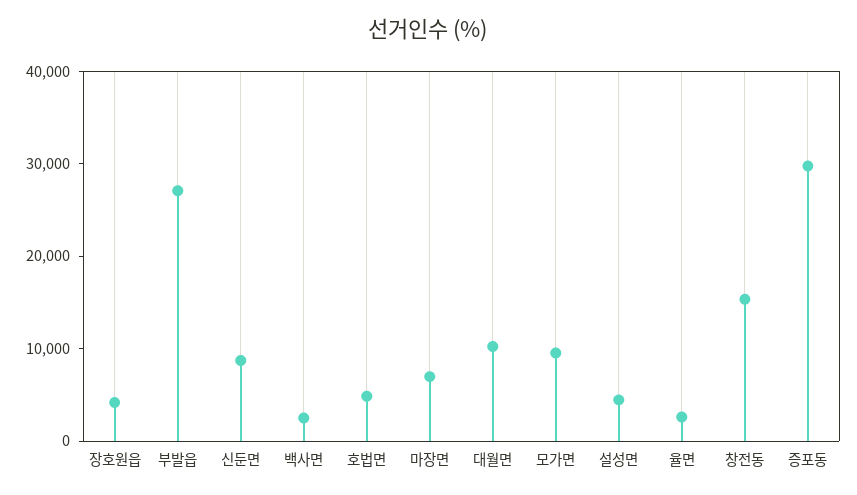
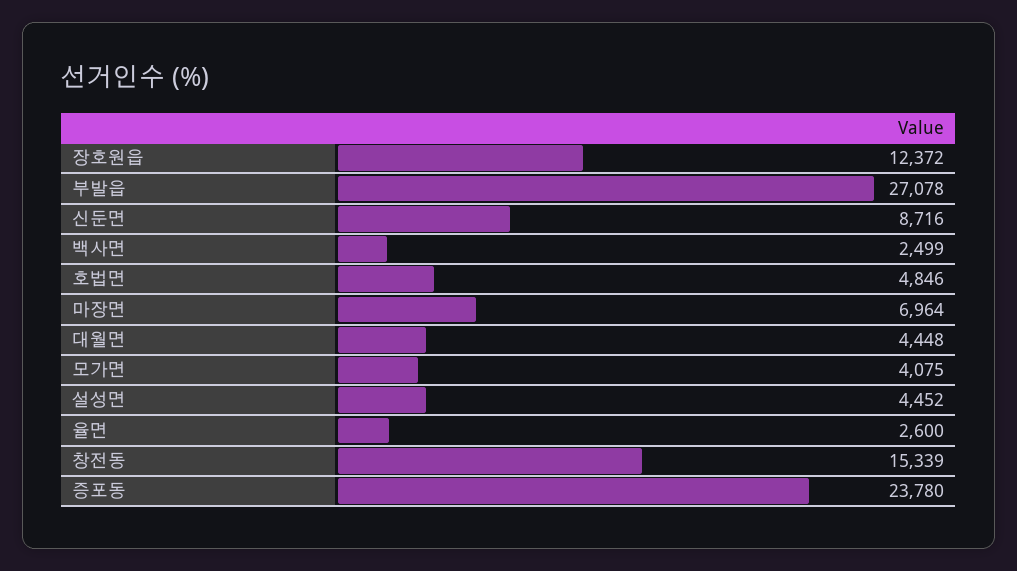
장호원읍: 4000 -> 12372
대월면: 10000 -> 4448
모가면: 10000 -> 4075
증포동: 30000 -> 23780

